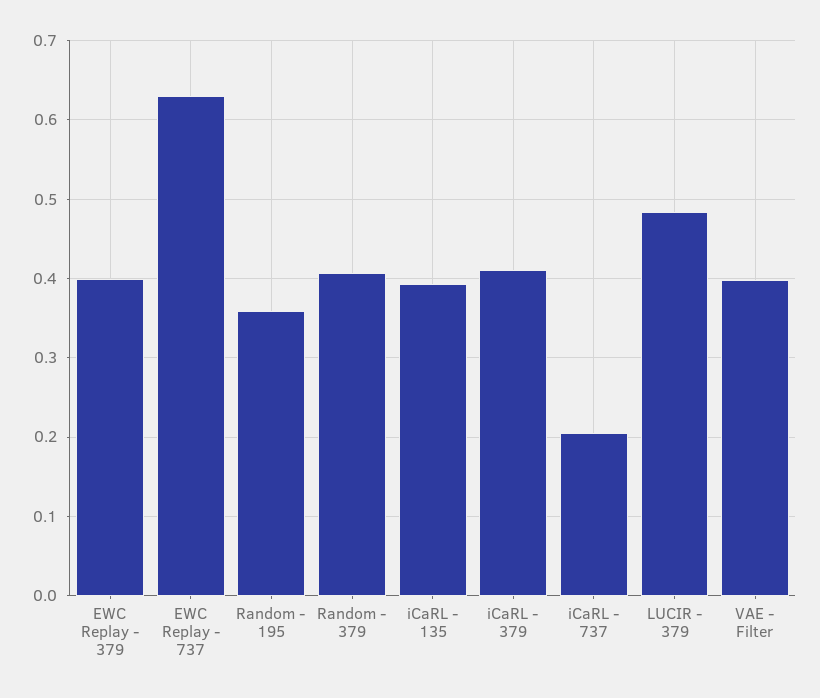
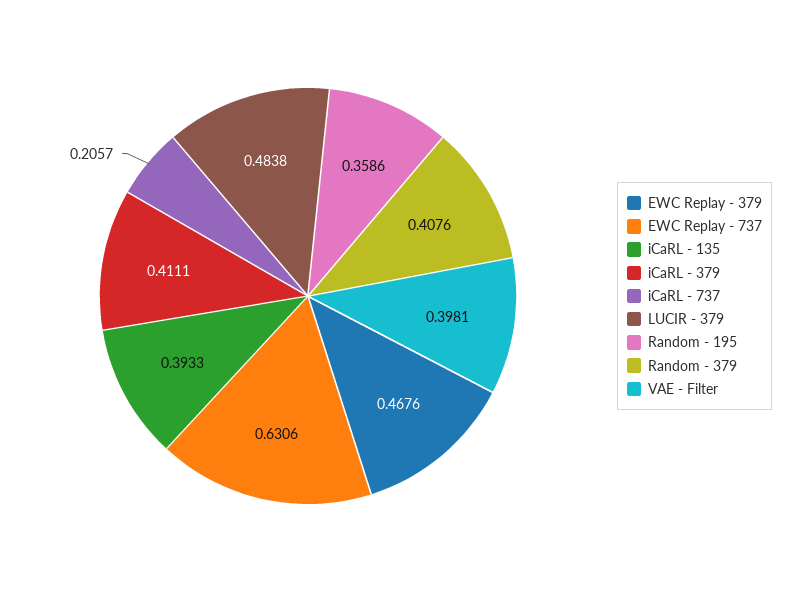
EWC Replay - 379: 0.4 -> 0.4676

